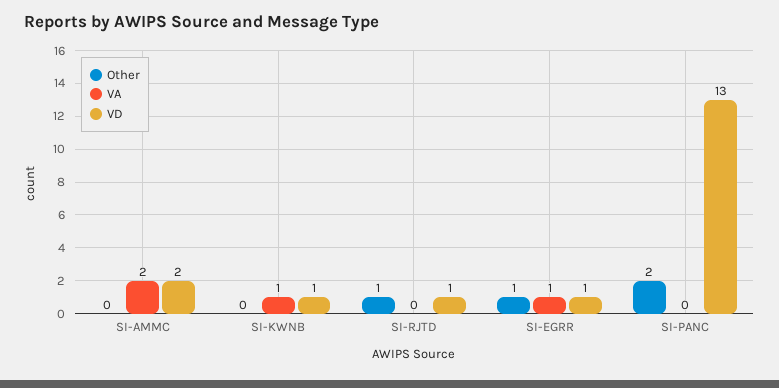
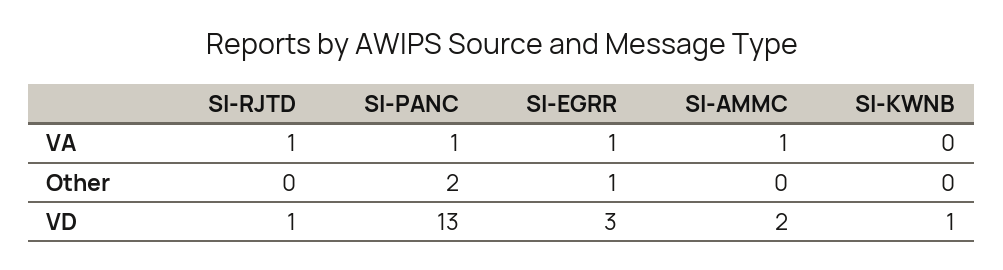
VA, SI-AMMC: 2 -> 1
VA, SI-KWNB: 1 -> 0
Other, SI-RJTD: 1 -> 0
VA, SI-RJTD: 0 -> 1
VD, SI-EGRR: 1 -> 3
VA, SI-PANC: 0 -> 1

